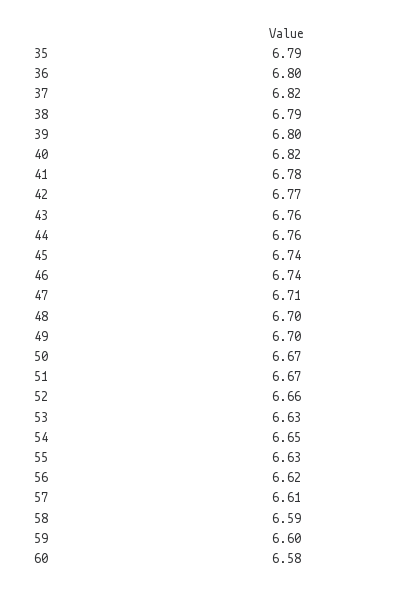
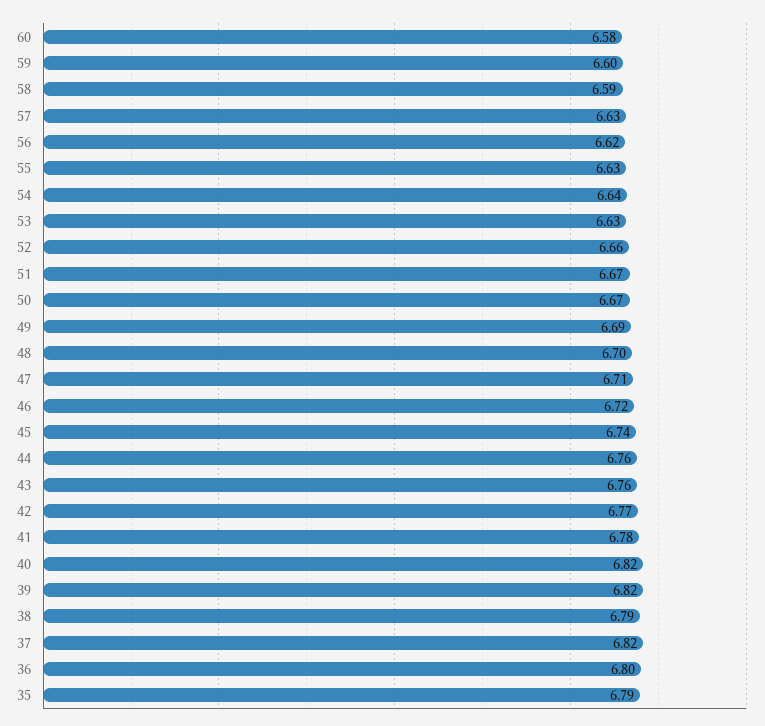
39: 6.8 -> 6.82
46: 6.74 -> 6.72
49: 6.7 -> 6.69
54: 6.65 -> 6.64
57: 6.61 -> 6.63

